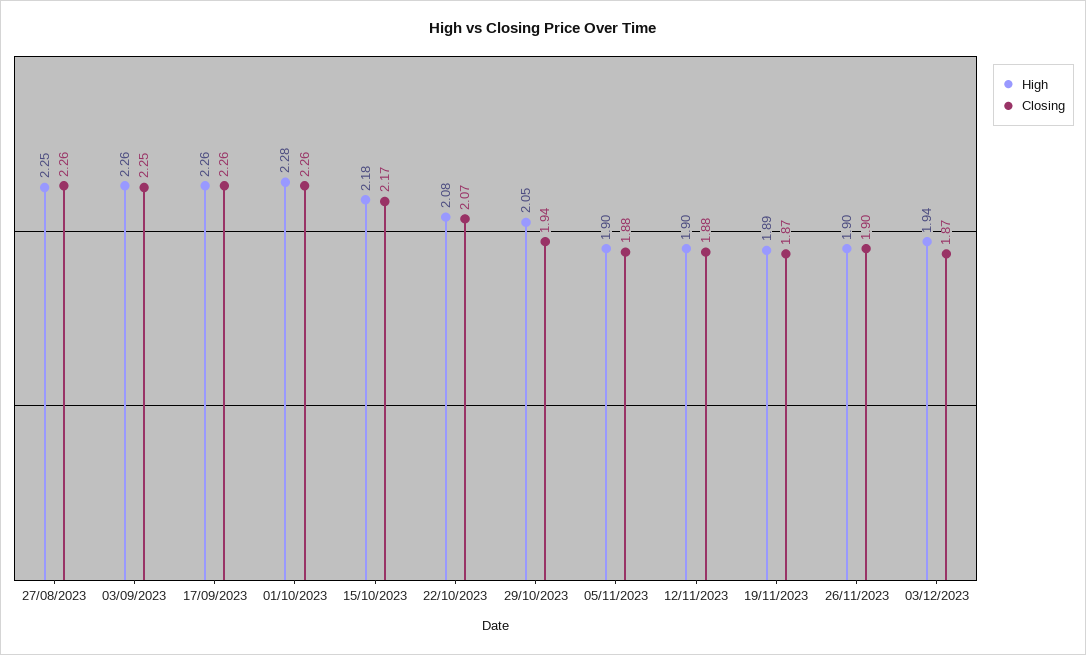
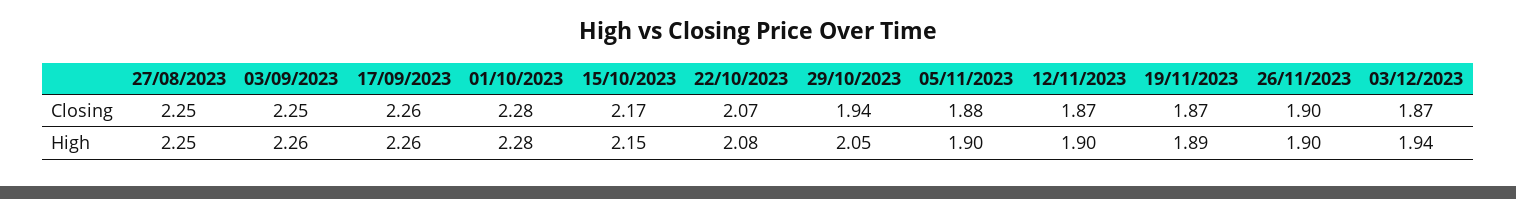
Closing, 27/08/2023: 2.26 -> 2.25
Closing, 01/10/2023: 2.26 -> 2.28
High, 15/10/2023: 2.18 -> 2.15
Closing, 12/11/2023: 1.88 -> 1.87

